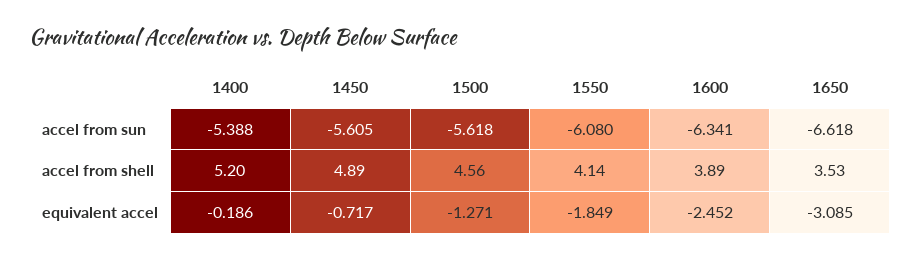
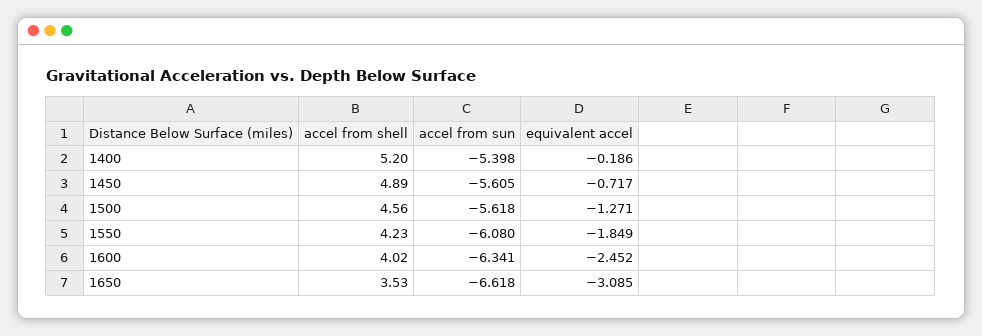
1400, accel from sun: -5.388 -> -5.398
1550, accel from shell: 4.14 -> 4.23
1600, accel from shell: 3.89 -> 4.02

